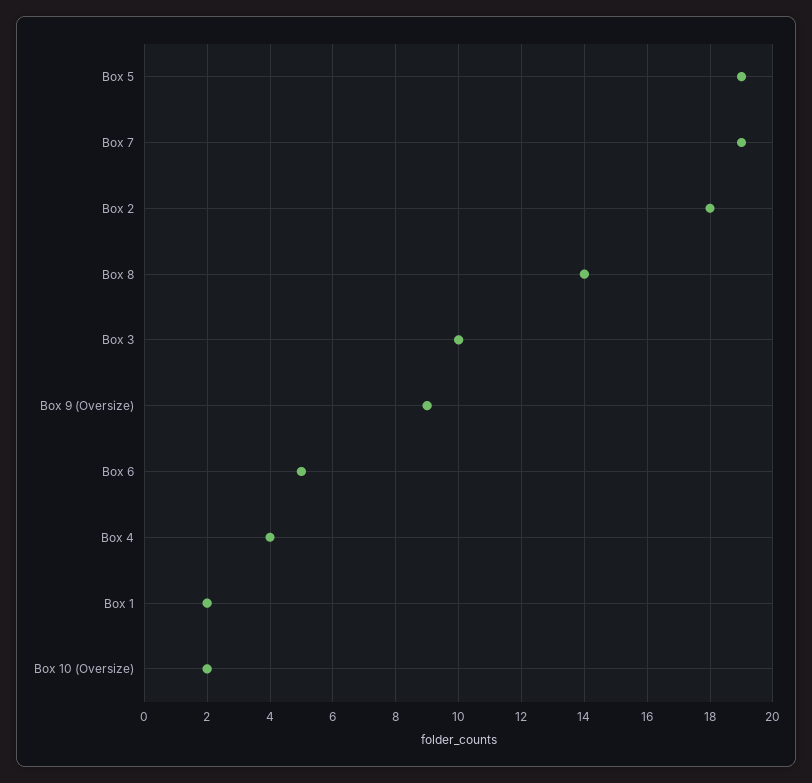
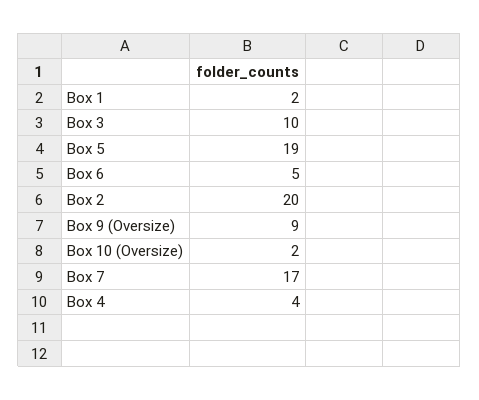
Box 7: 19 -> 17
Box 2: 18 -> 20
Box 8: 14 -> none

